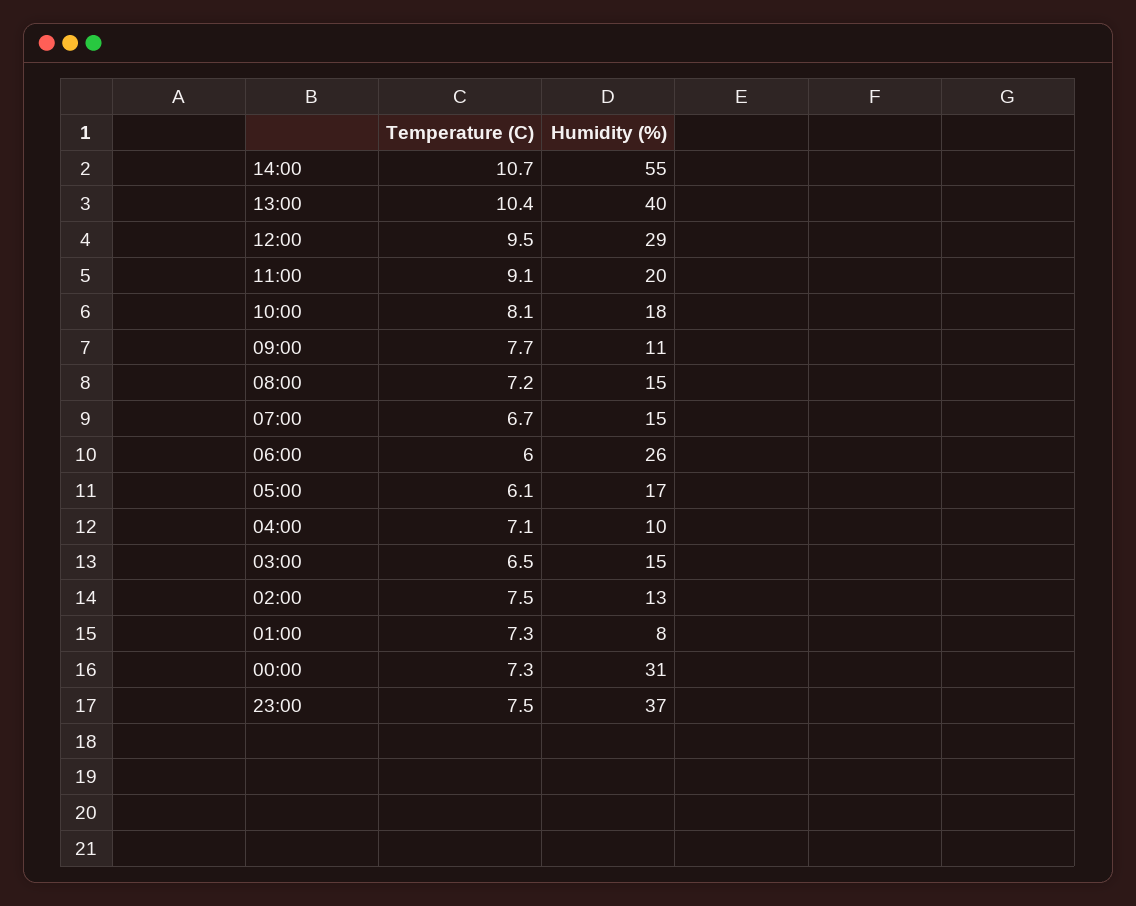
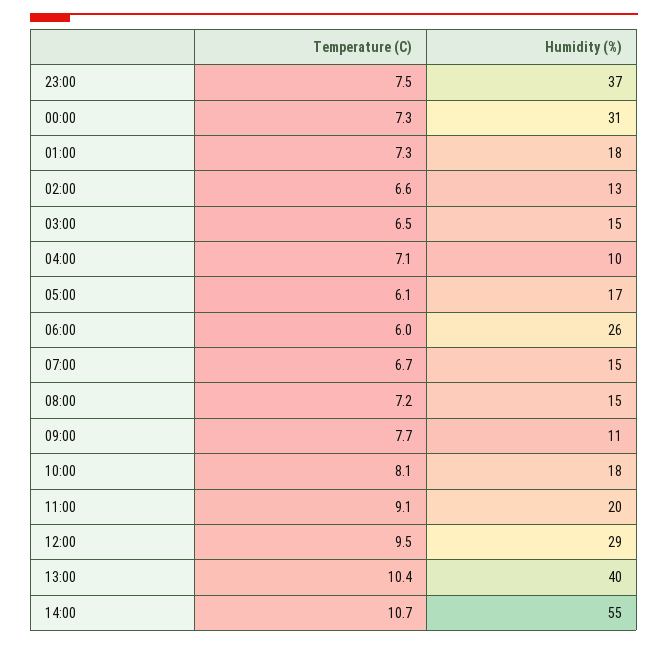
Temperature (C), 02:00: 7.5 -> 6.6
Humidity (%), 01:00: 8 -> 18

